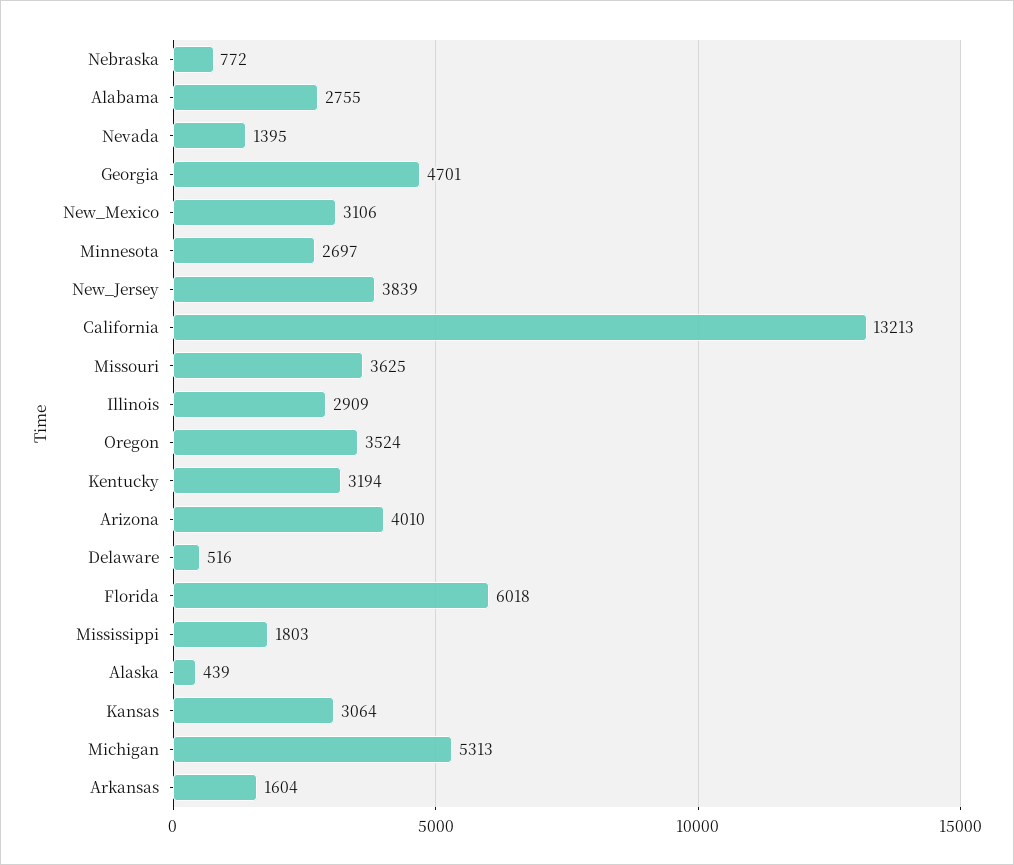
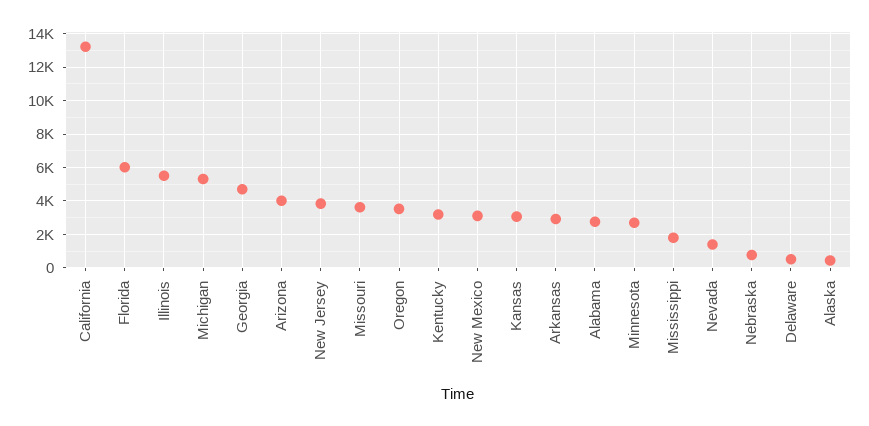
Illinois: 2909 -> 5500
Arkansas: 1604 -> 3000

